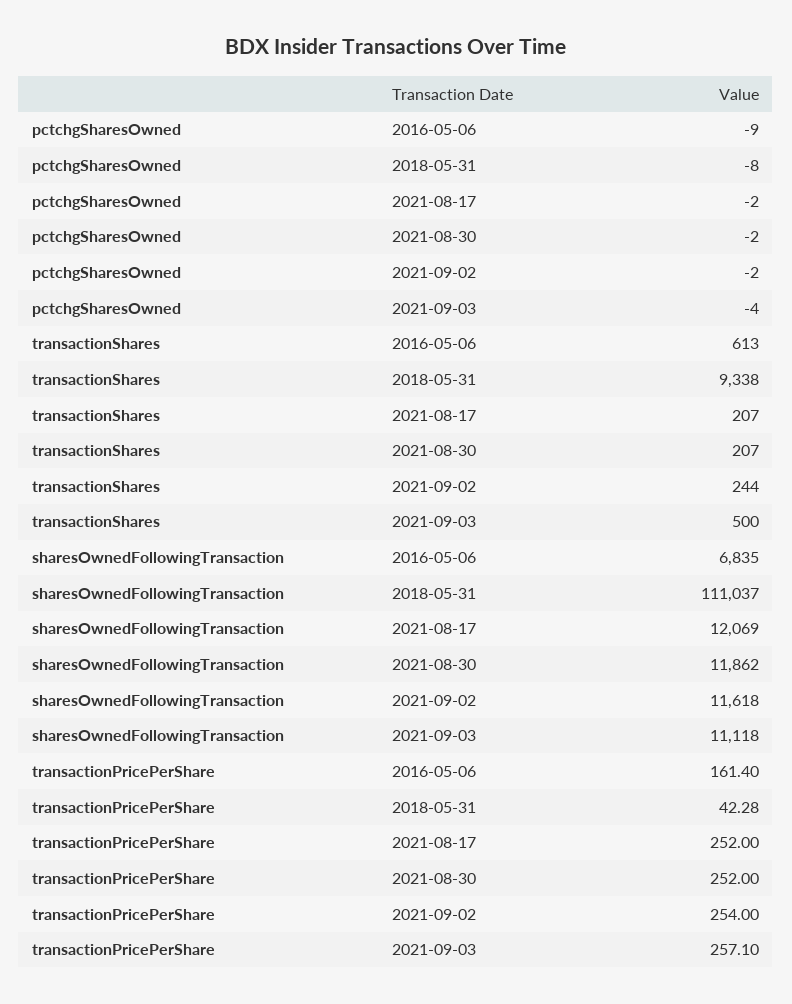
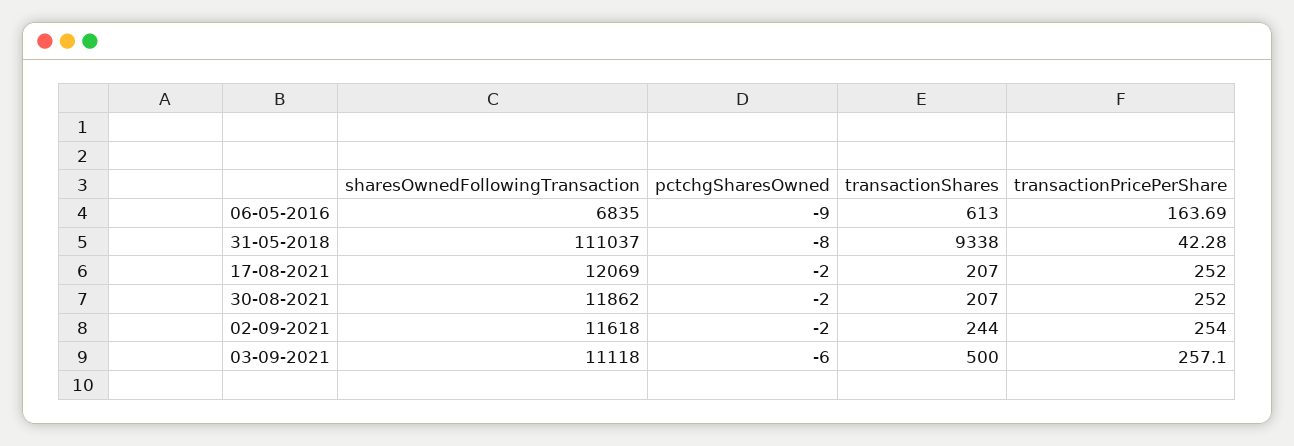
pctchgSharesOwned, 2021-09-03: -4 -> -6
transactionPricePerShare, 2016-05-06: 161.4 -> 163.69

